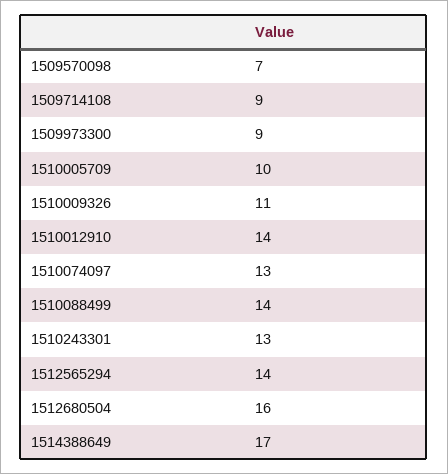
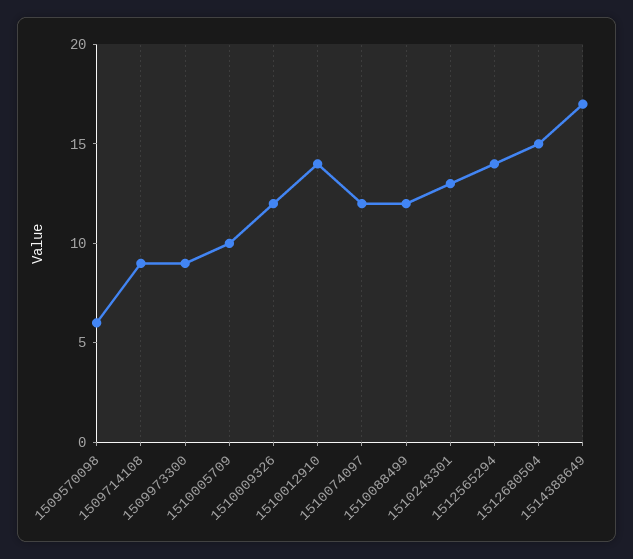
1509570098: 7 -> 6
1510009326: 11 -> 12
1510074097: 13 -> 12
1510088499: 14 -> 12
1512680504: 16 -> 15

